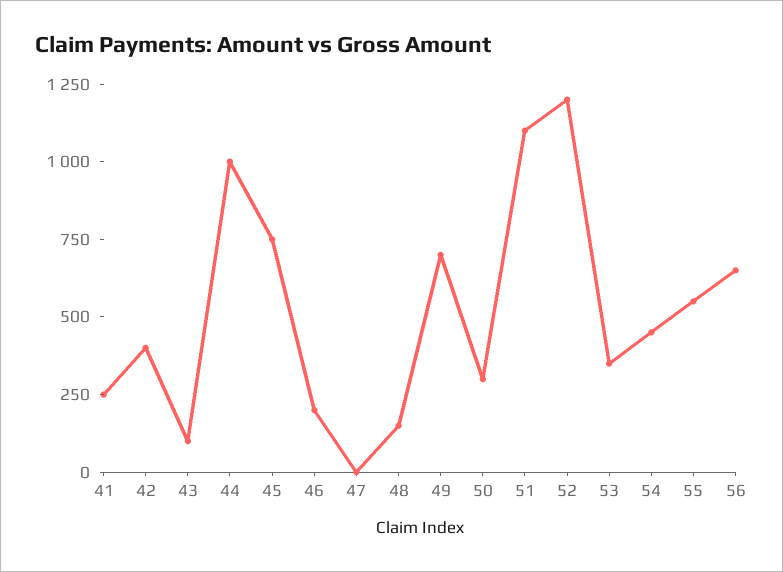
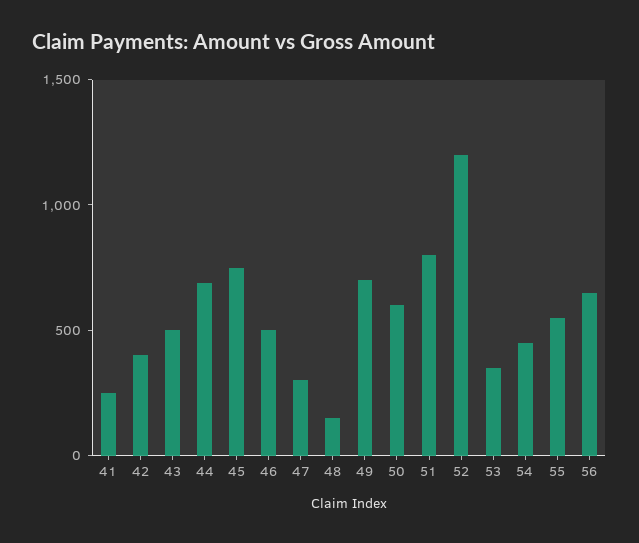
43: 100 -> 500
44: 1000 -> 700
46: 200 -> 500
47: 0 -> 300
50: 300 -> 600
51: 1100 -> 800

